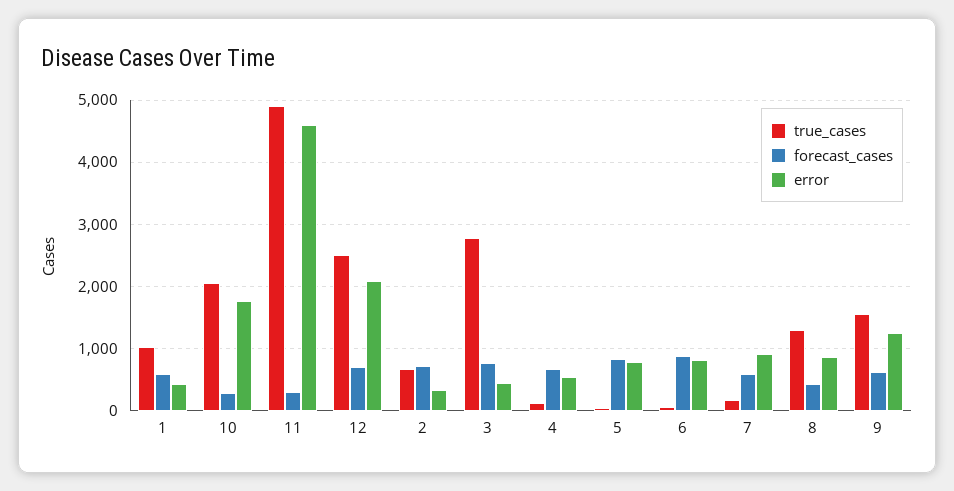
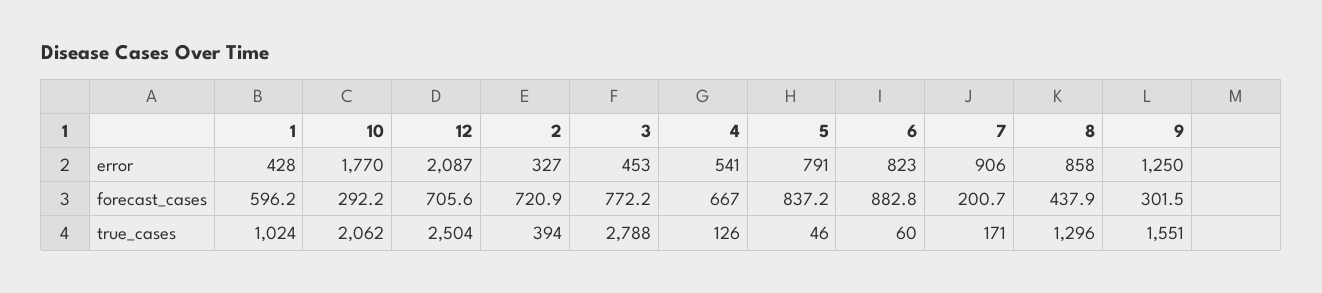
true_cases, 11: 4900 -> none
forecast_cases, 11: 300 -> none
error, 11: 4600 -> none
true_cases, 2: 700 -> 394
forecast_cases, 7: 600 -> 200.7
forecast_cases, 9: 600 -> 301.5

